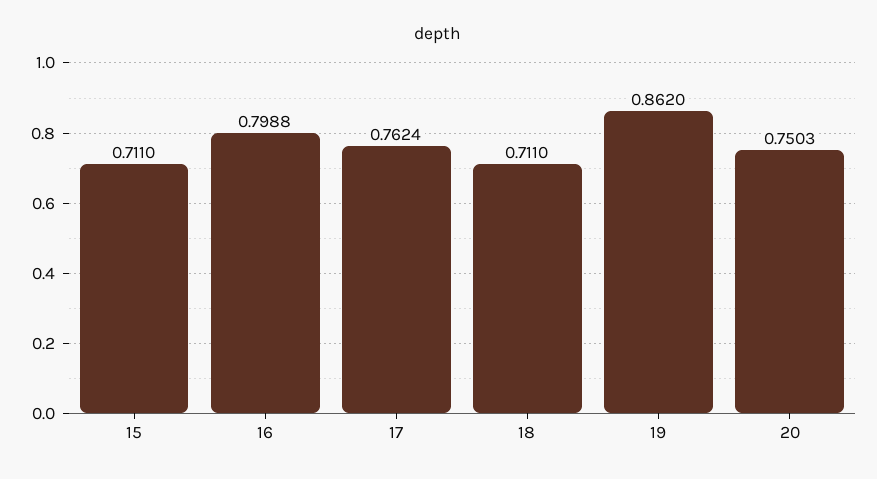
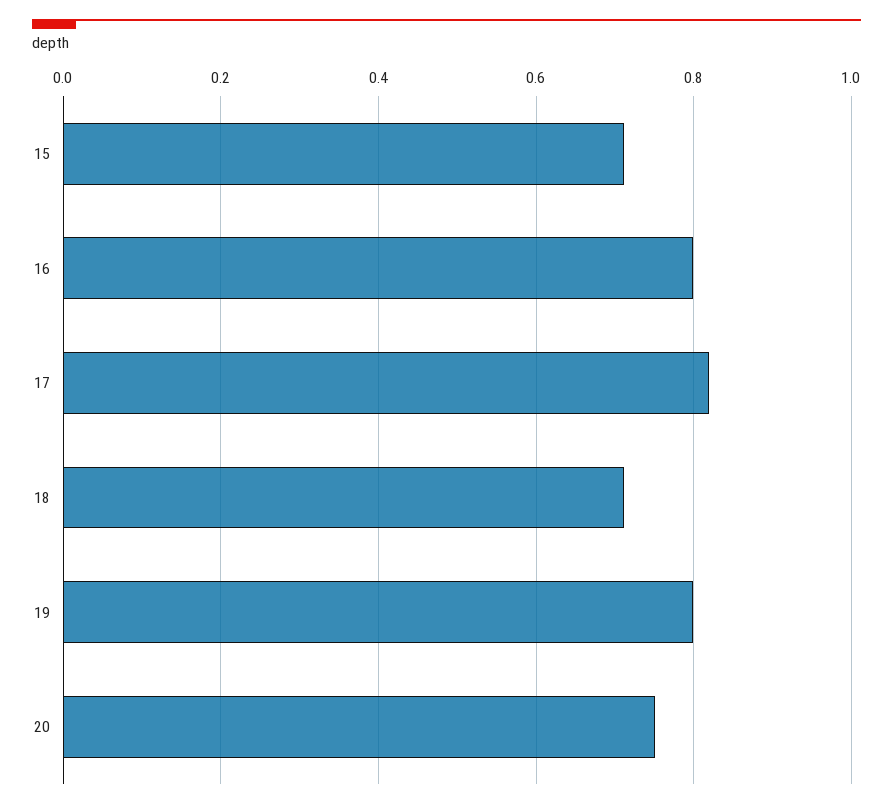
17: 0.7624 -> 0.82
19: 0.862 -> 0.8

